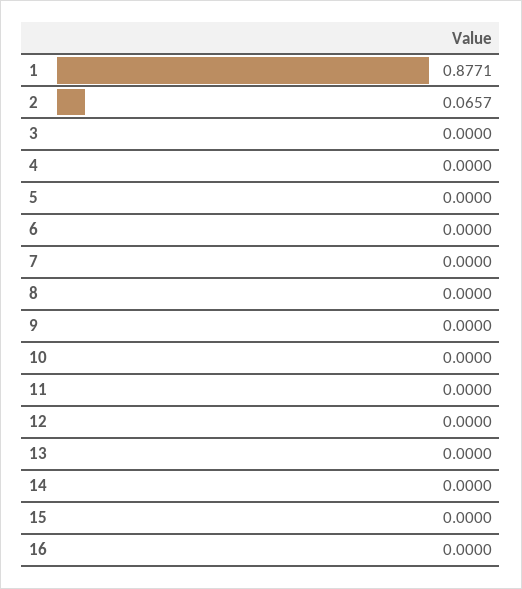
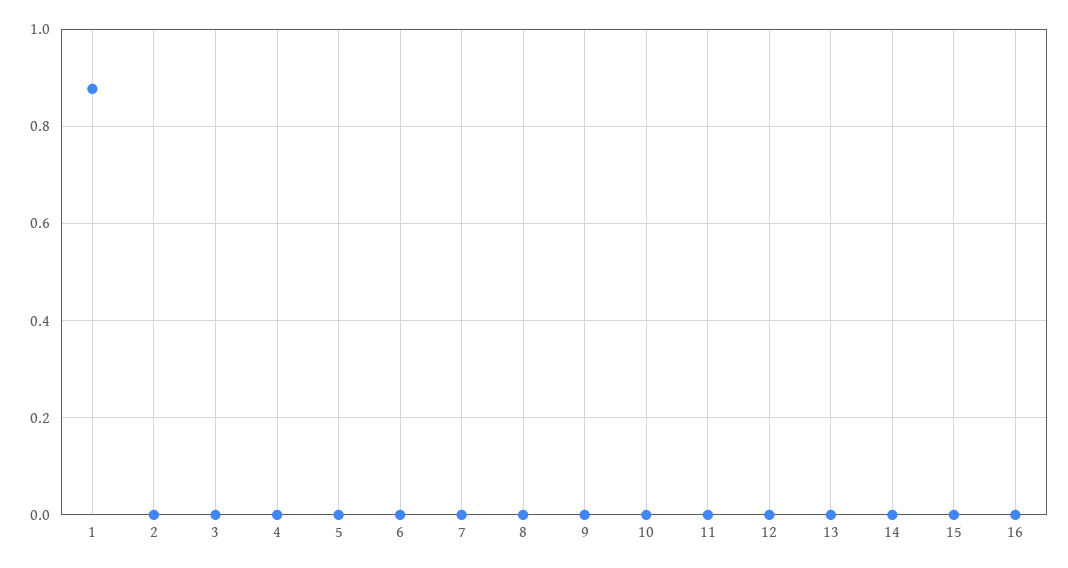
2: 0.0657 -> 0

